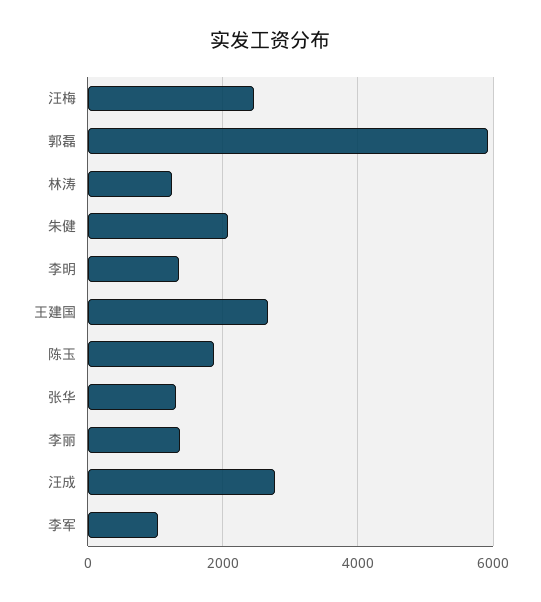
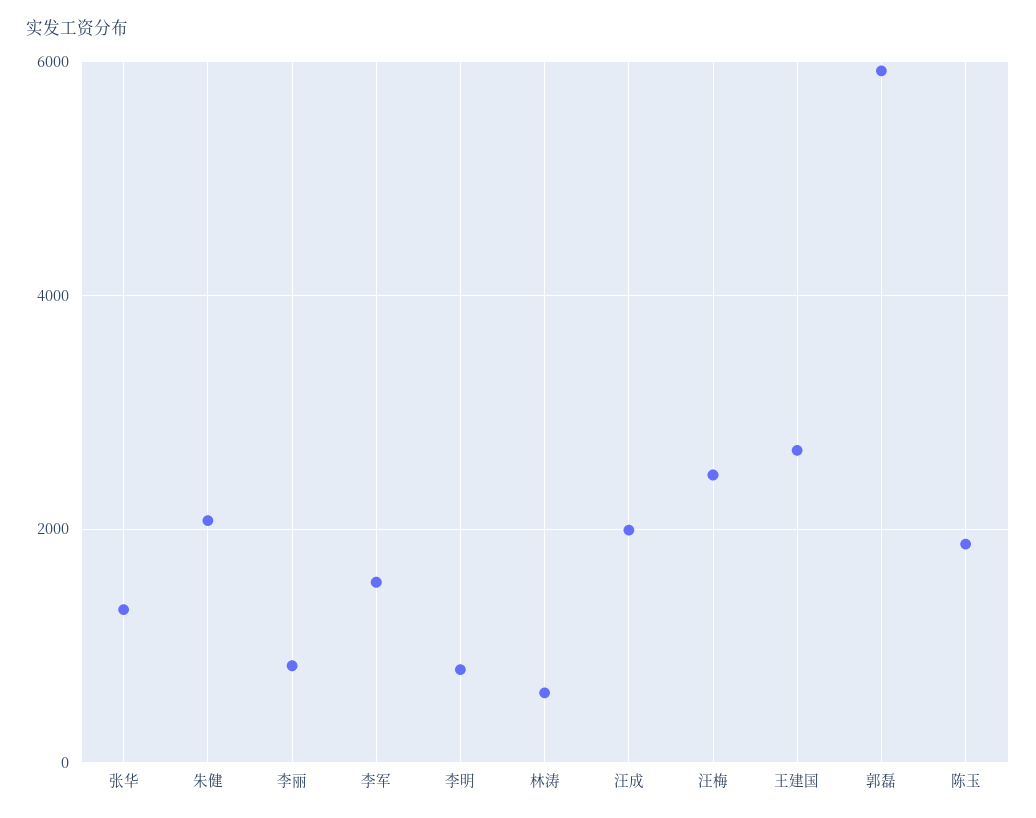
林涛: 1200 -> 600
李明: 1400 -> 800
李丽: 1400 -> 800
汪成: 2800 -> 2000
李军: 1000 -> 1600

